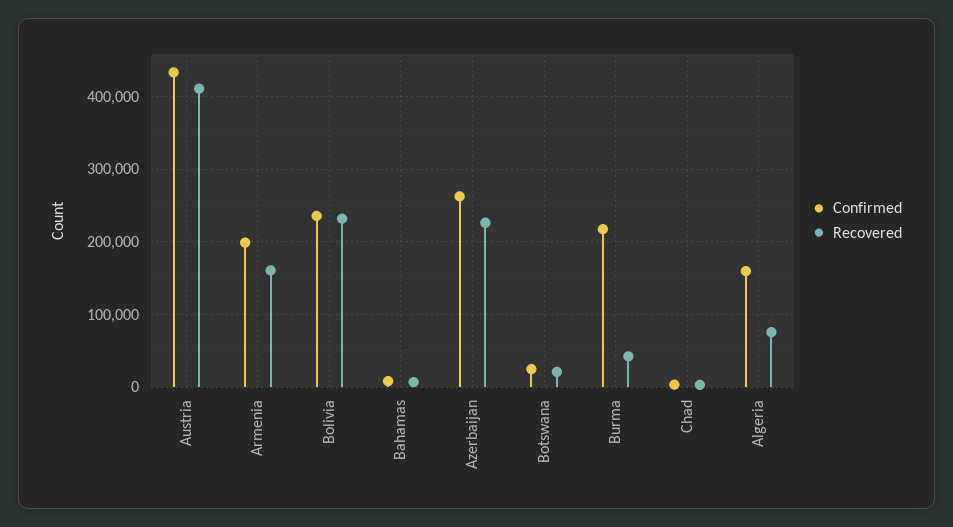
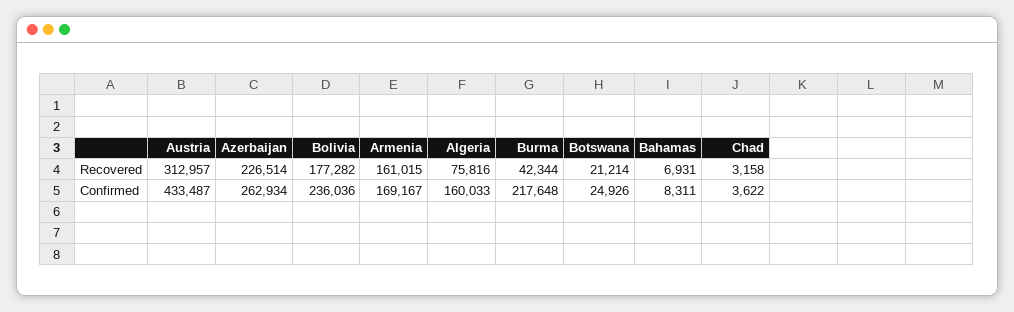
Recovered, Austria: 410000 -> 312957
Confirmed, Armenia: 200000 -> 169167
Recovered, Bolivia: 230000 -> 177282

